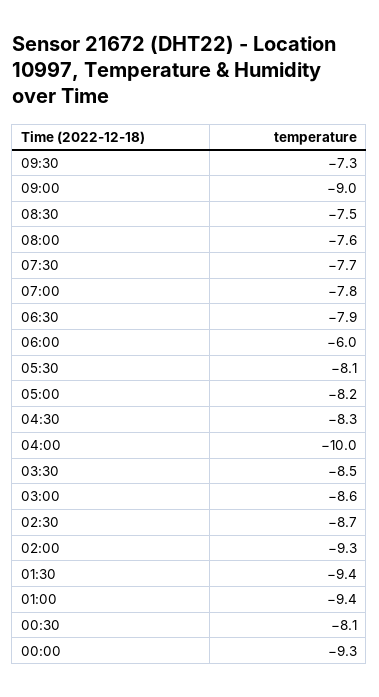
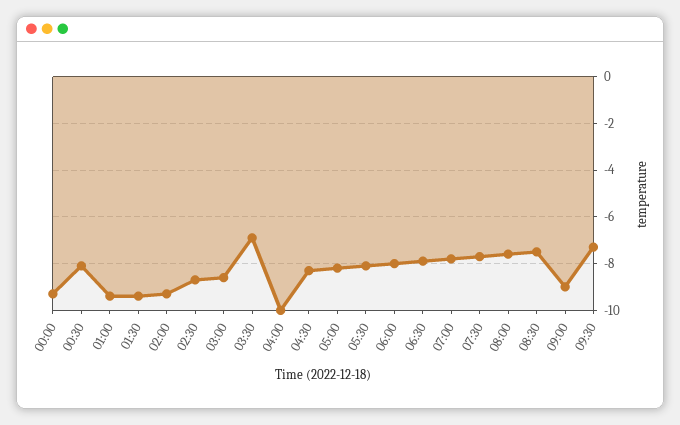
06:00: -6 -> -8
03:30: -8.5 -> -7

